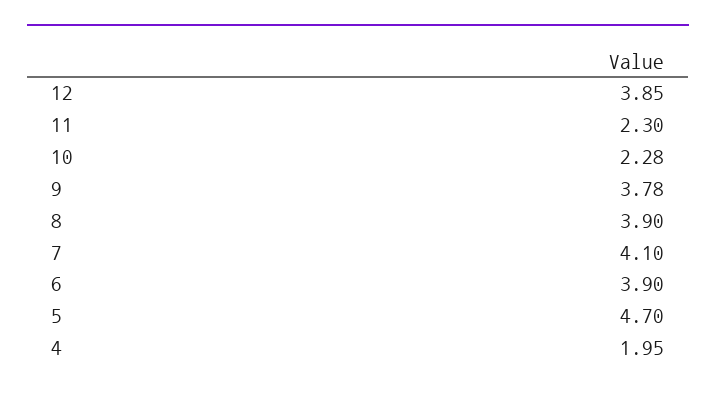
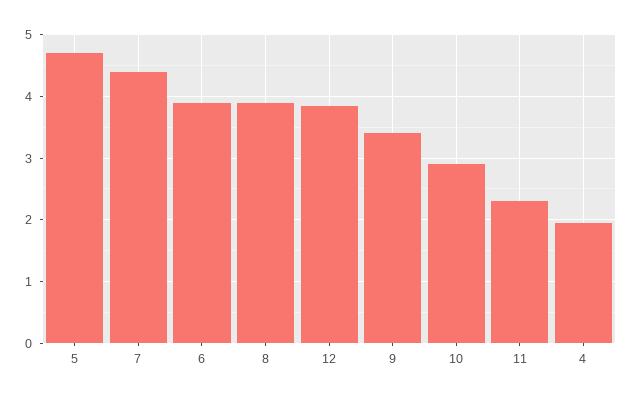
10: 2.28 -> 2.9
9: 3.78 -> 3.4
7: 4.1 -> 4.4

